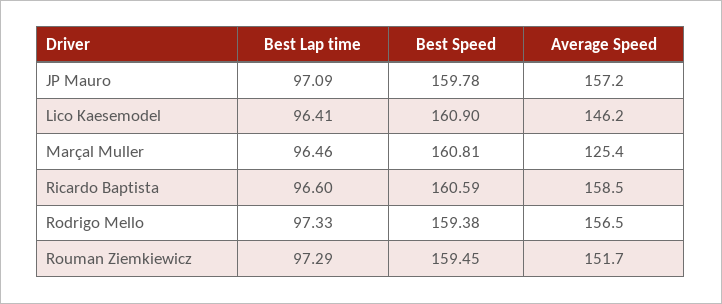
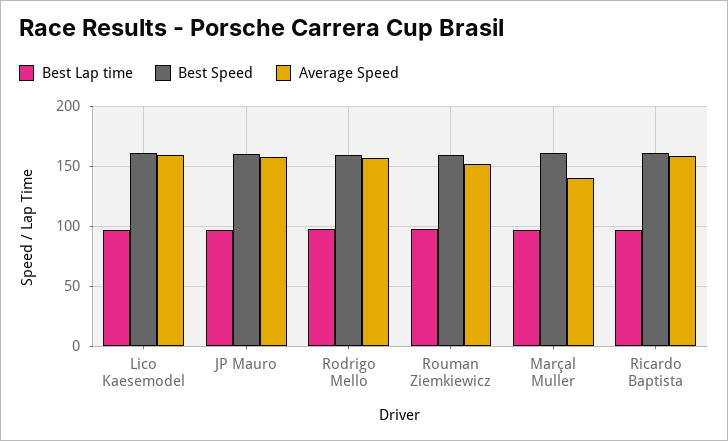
Average Speed, Lico Kaesemodel: 146.2 -> 160
Average Speed, Marçal Muller: 125.4 -> 140

